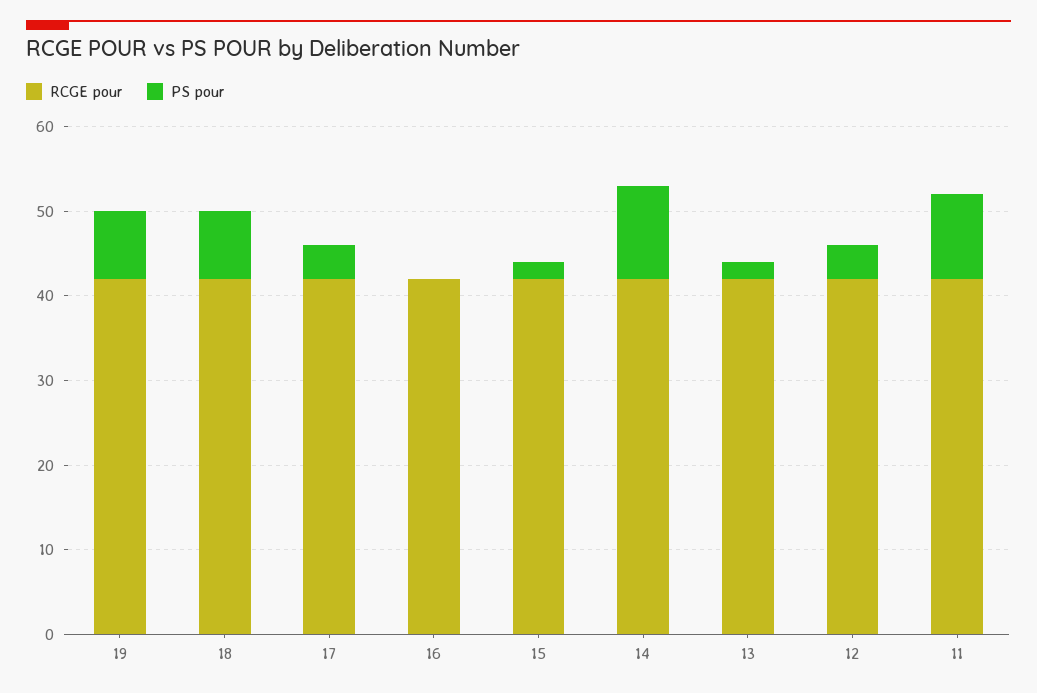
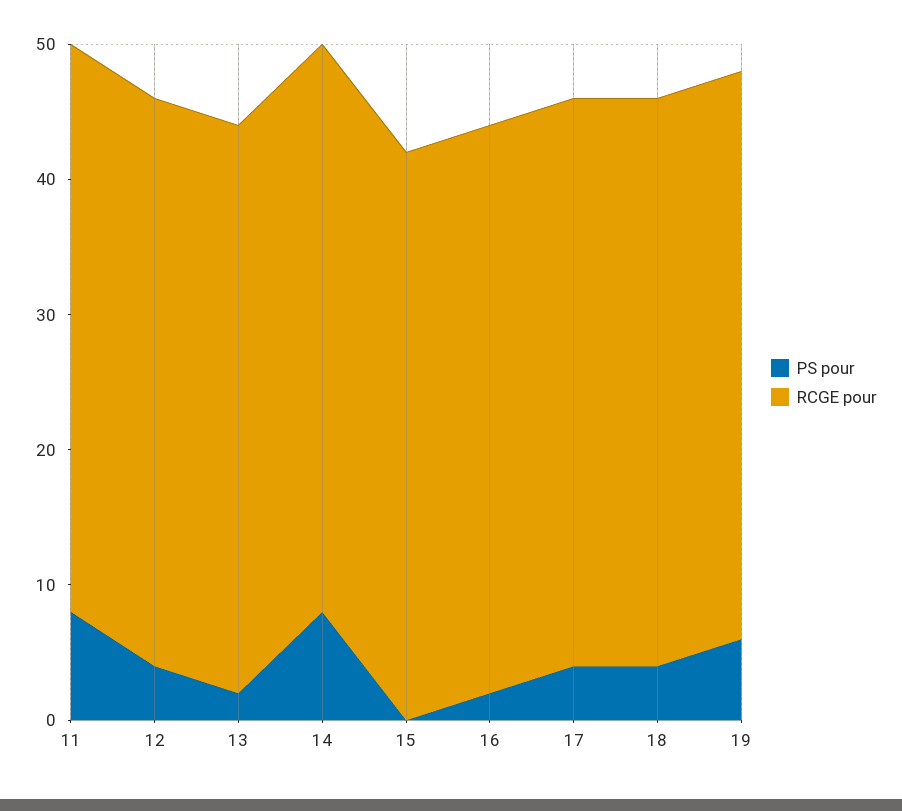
PS pour, 19: 8 -> 6
PS pour, 18: 8 -> 4
PS pour, 16: 0 -> 2
PS pour, 15: 2 -> 0
PS pour, 14: 11 -> 8
PS pour, 11: 10 -> 8

